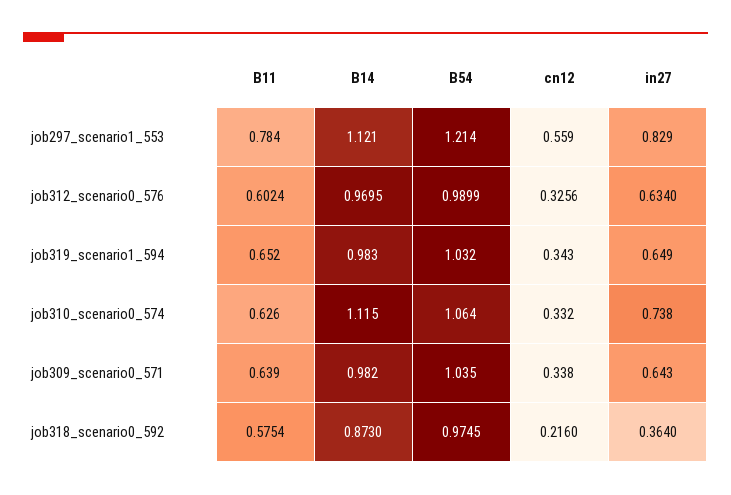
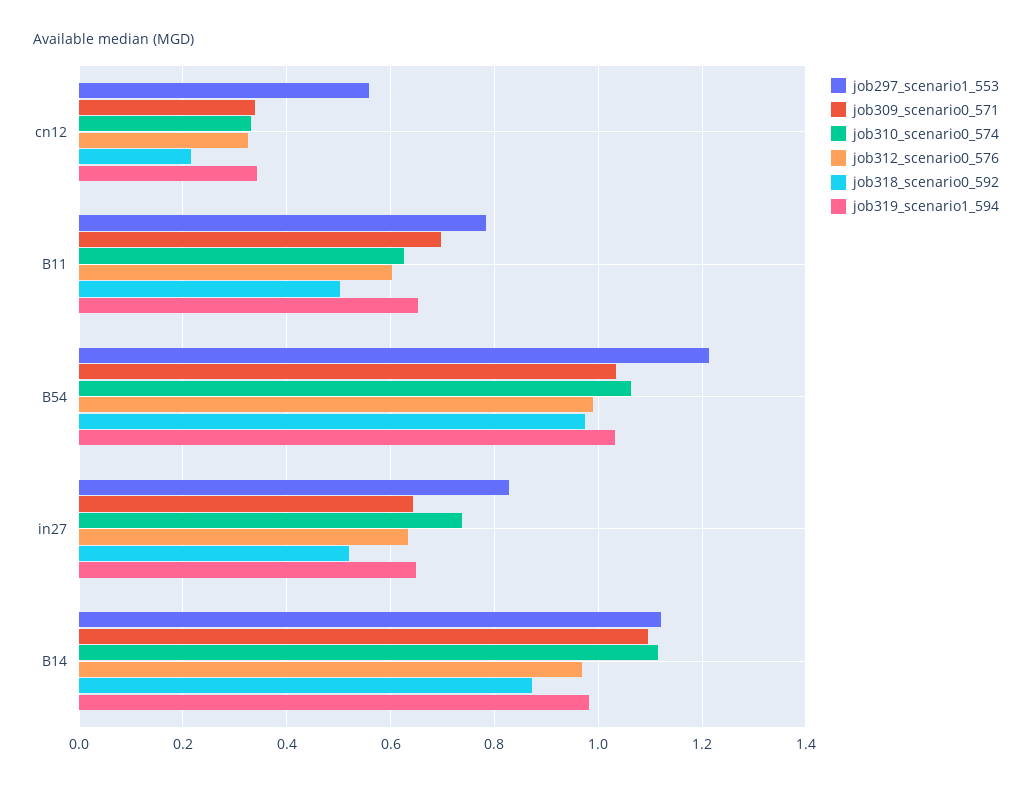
job309_scenario0_571, B11: 0.639 -> 0.7
job309_scenario0_571, B14: 0.982 -> 1.1
job318_scenario0_592, B11: 0.5754 -> 0.5
job318_scenario0_592, in27: 0.364 -> 0.52

